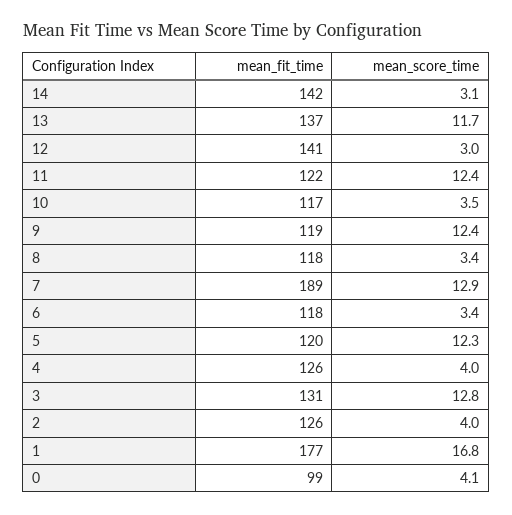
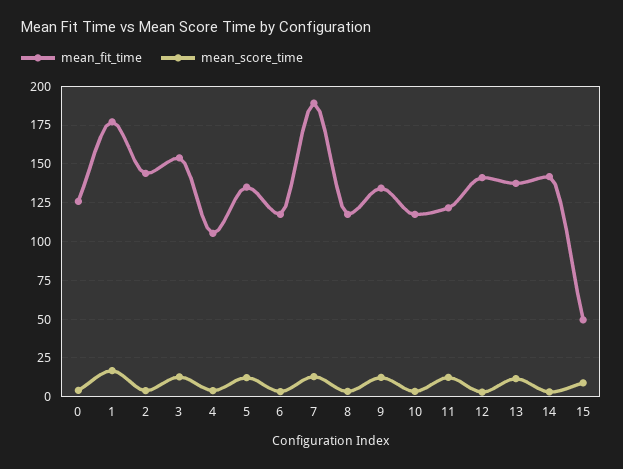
mean_fit_time, 9: 119 -> 135
mean_fit_time, 5: 120 -> 135
mean_fit_time, 4: 126 -> 105
mean_fit_time, 3: 131 -> 155
mean_fit_time, 2: 126 -> 145
mean_fit_time, 0: 99 -> 125
mean_fit_time, 15: none -> 50
mean_score_time, 15: none -> 10

